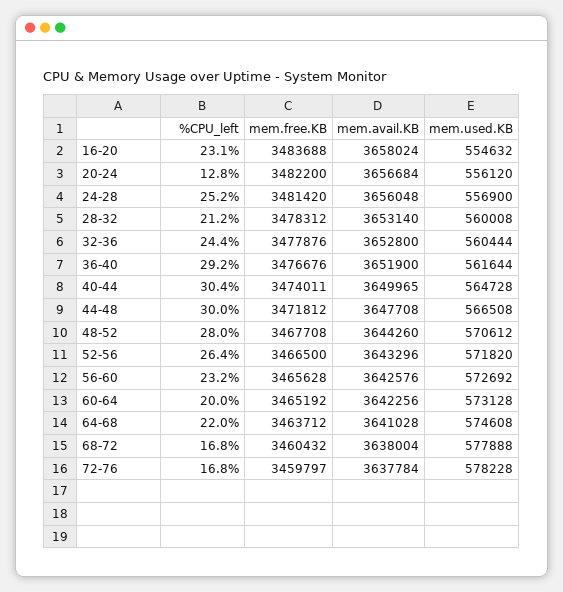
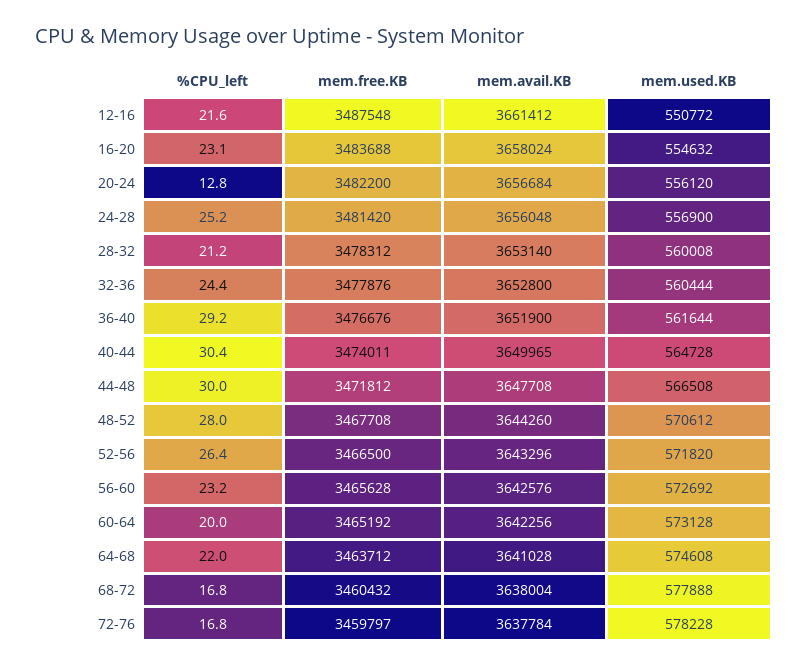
%CPU_left, 12-16: none -> 21.6
mem.free.KB, 12-16: none -> 3487548
mem.avail.KB, 12-16: none -> 3661412
mem.used.KB, 12-16: none -> 550772

